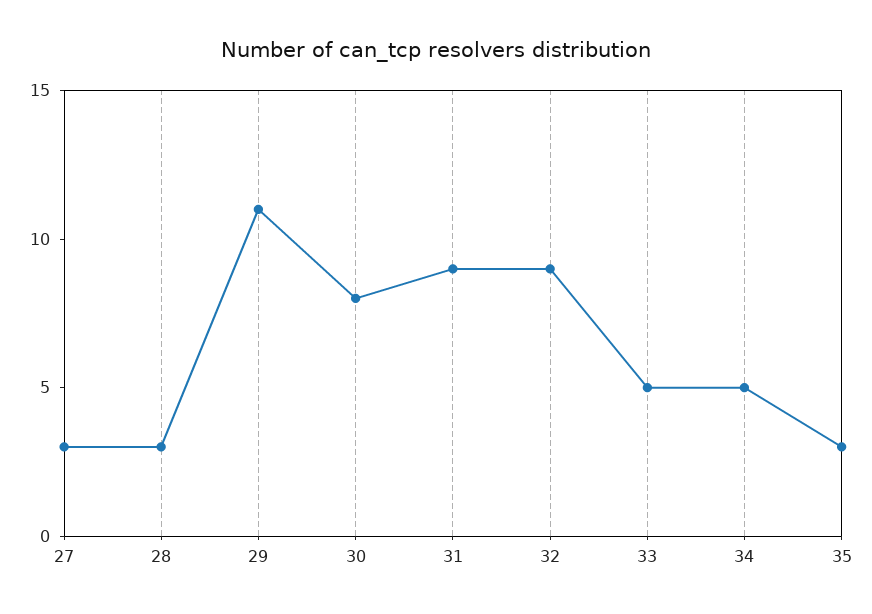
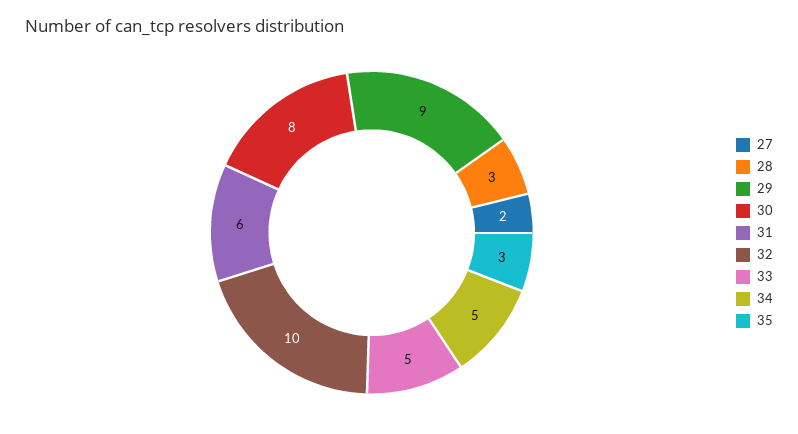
27: 3 -> 2
29: 11 -> 9
31: 9 -> 6
32: 9 -> 10

